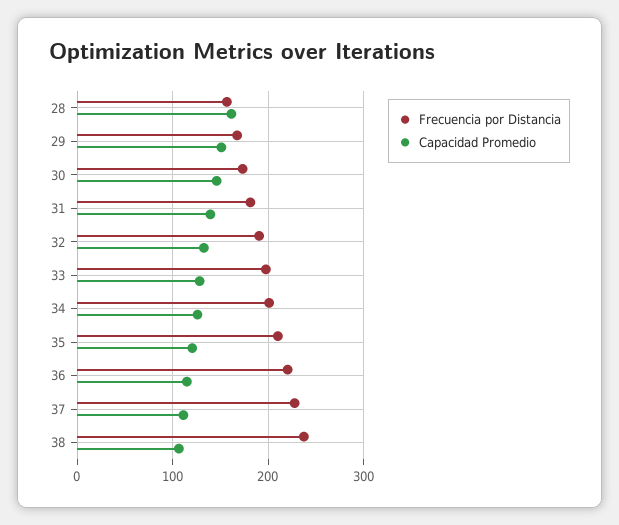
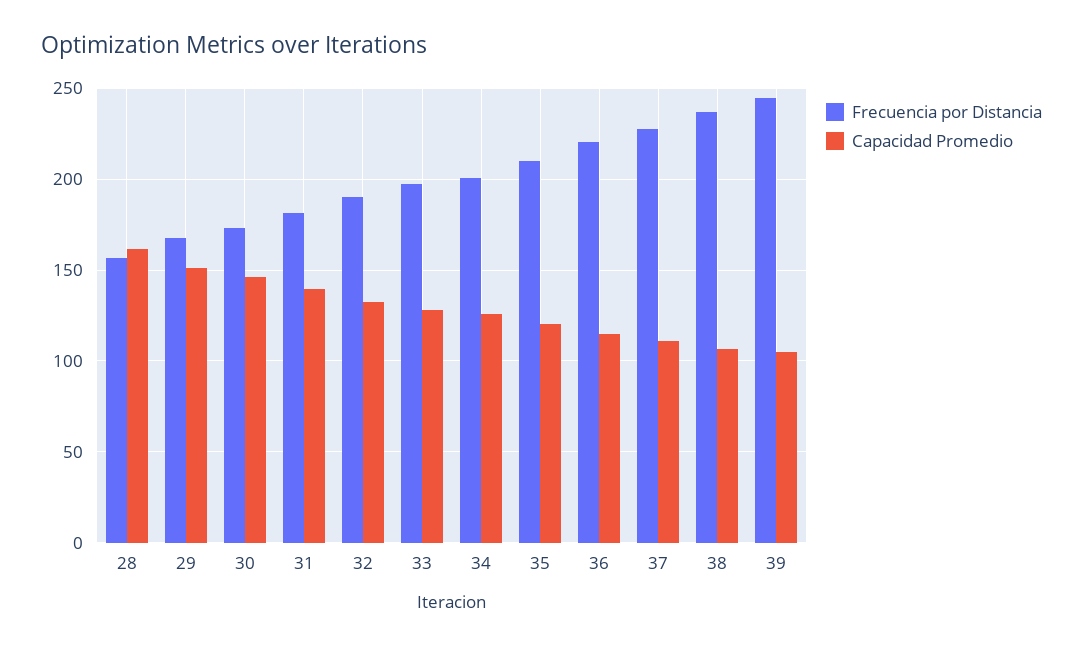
Frecuencia por Distancia, 39: none -> 245
Capacidad Promedio, 39: none -> 105

